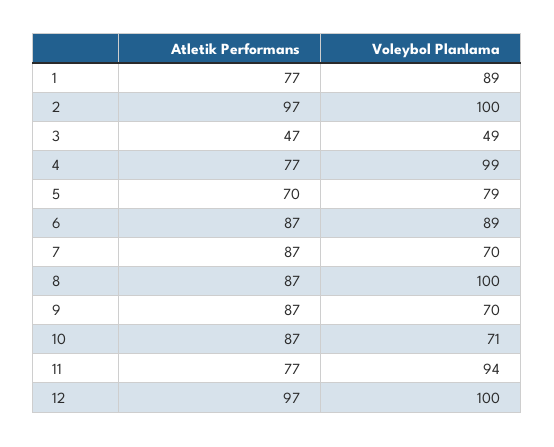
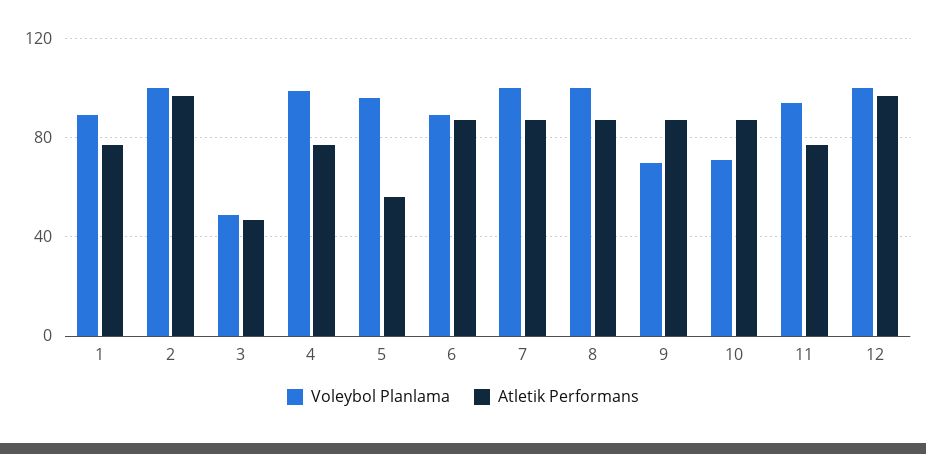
Atletik Performans, 5: 70 -> 55
Voleybol Planlama, 5: 79 -> 95
Voleybol Planlama, 7: 70 -> 100

